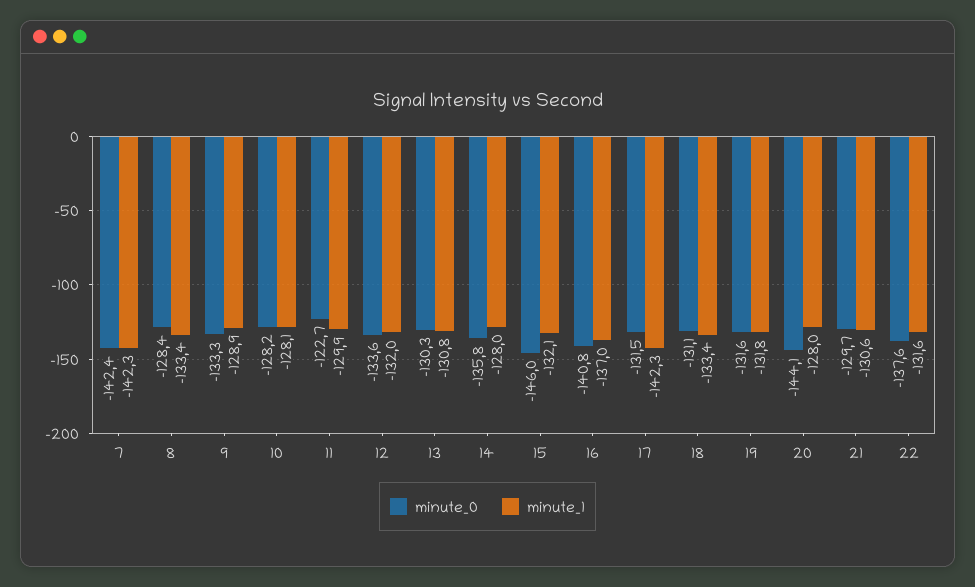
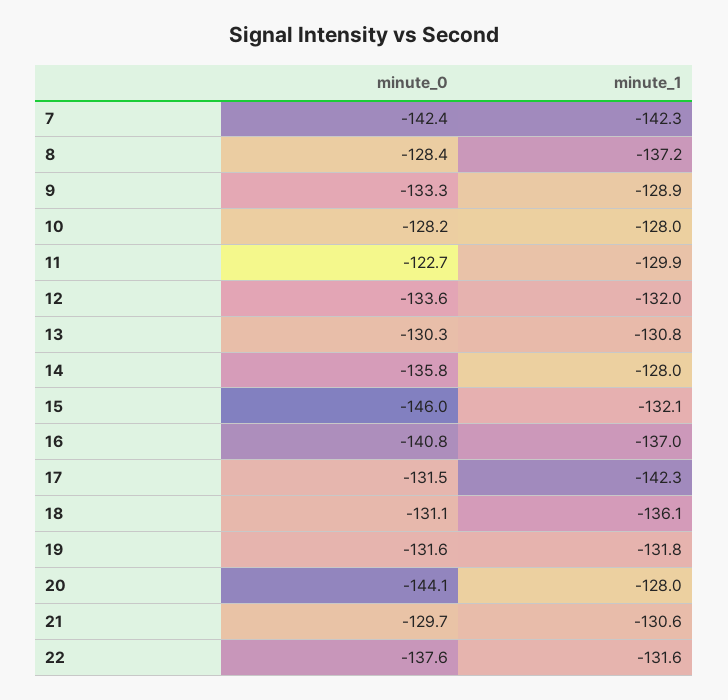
minute_1, 8: -133.4 -> -137.2
minute_1, 10: -128.1 -> -128
minute_1, 18: -133.4 -> -136.1

